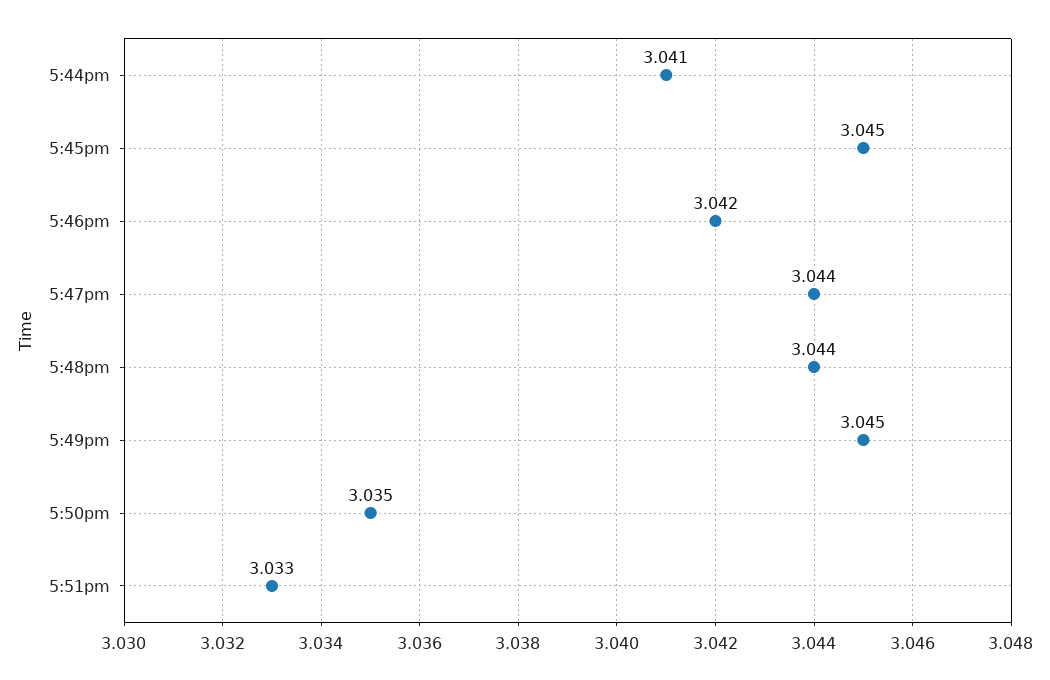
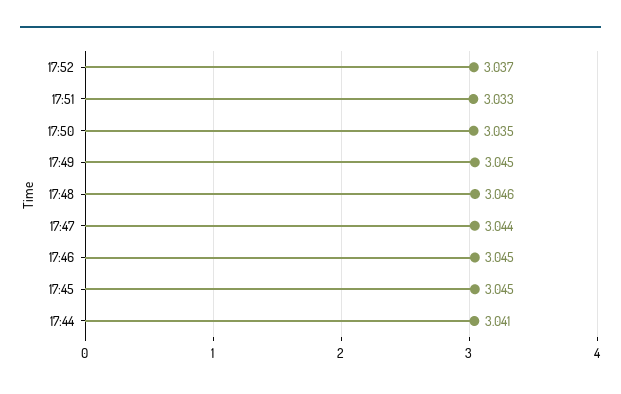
5:46pm: 3.042 -> 3.045
5:48pm: 3.044 -> 3.046
17:52: none -> 3.037

